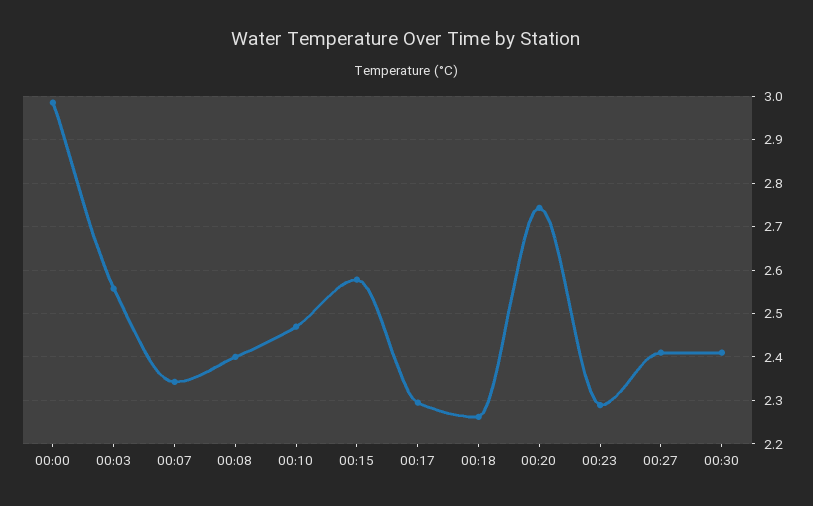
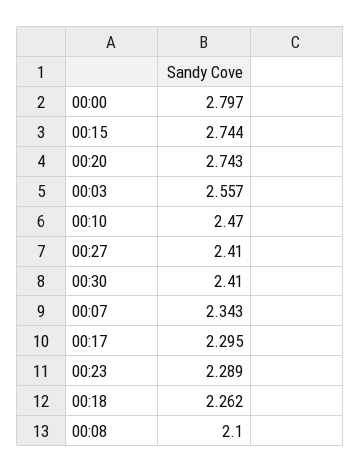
00:00: 2.98 -> 2.797
00:08: 2.4 -> 2.1
00:15: 2.58 -> 2.744

